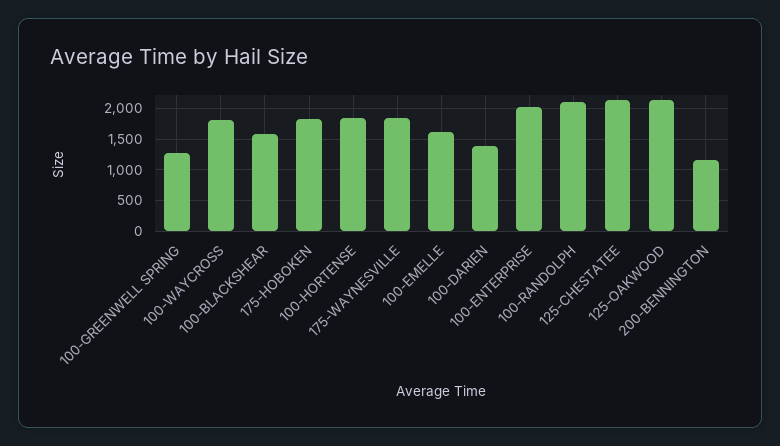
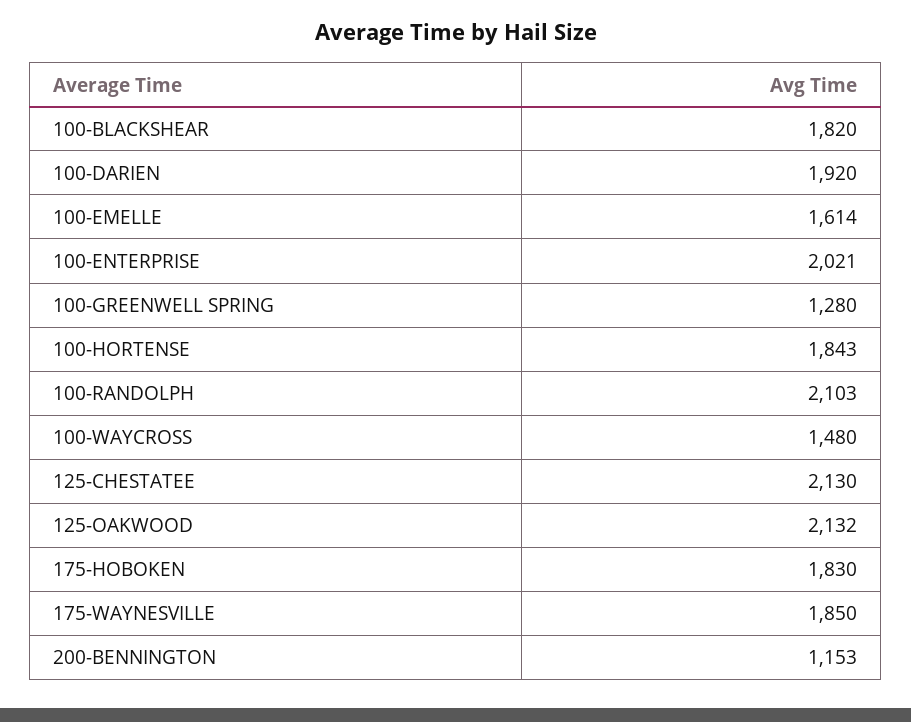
100-WAYCROSS: 1800 -> 1480
100-BLACKSHEAR: 1600 -> 1820
100-DARIEN: 1400 -> 1920

